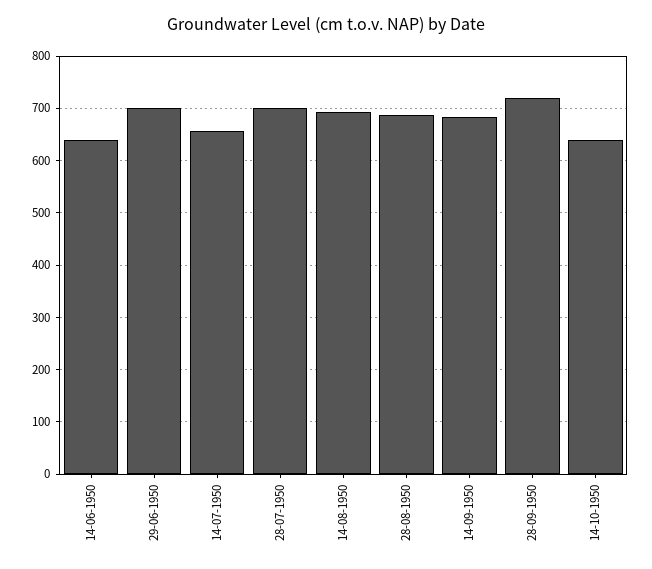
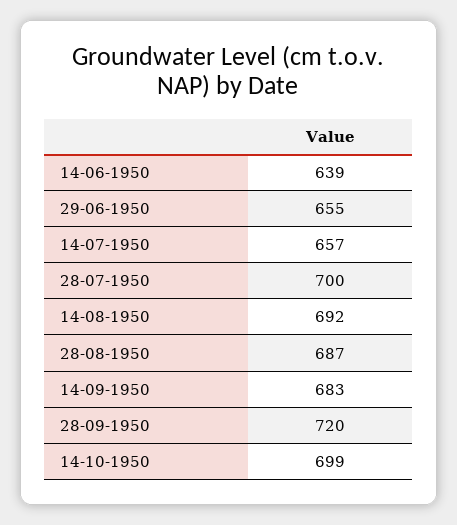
29-06-1950: 700 -> 655
14-10-1950: 640 -> 699

